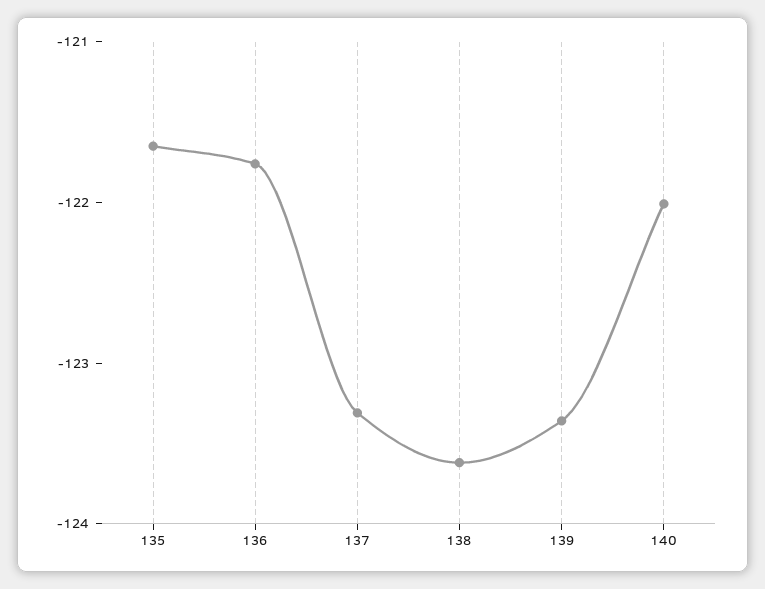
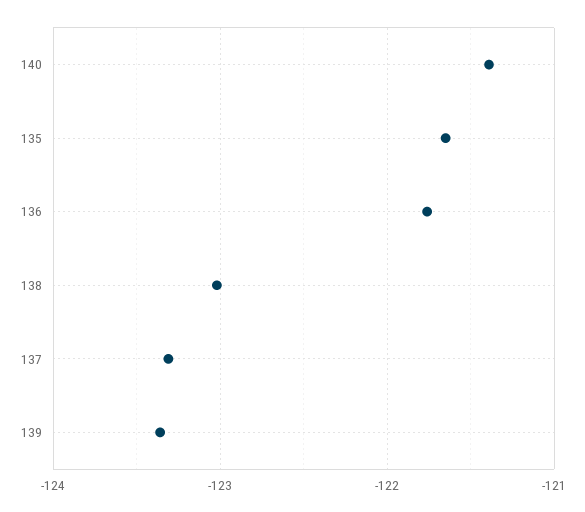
138: -123.6 -> -123
140: -122 -> -121.4

